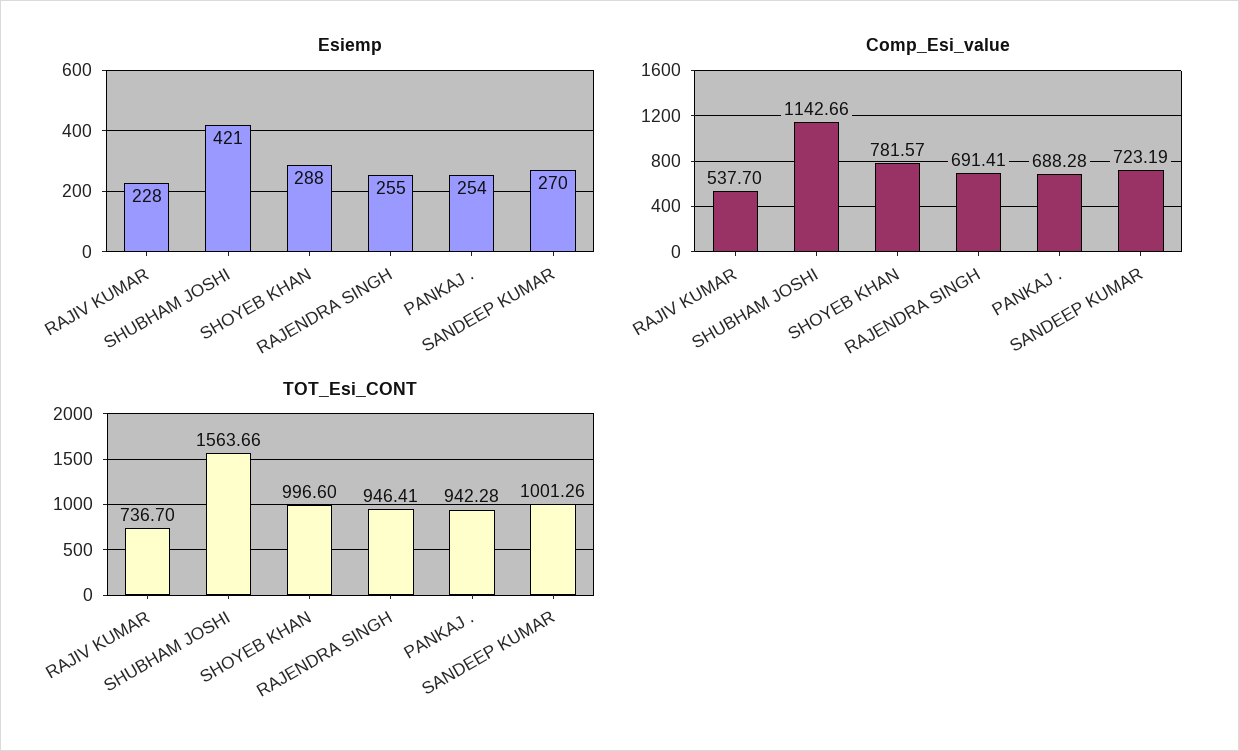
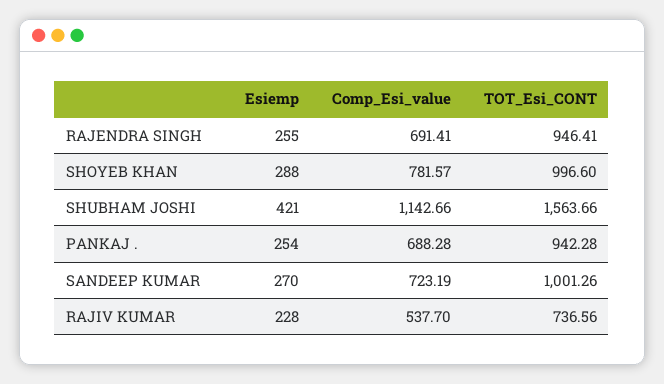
TOT_Esi_CONT, RAJIV KUMAR: 736.7 -> 736.56

